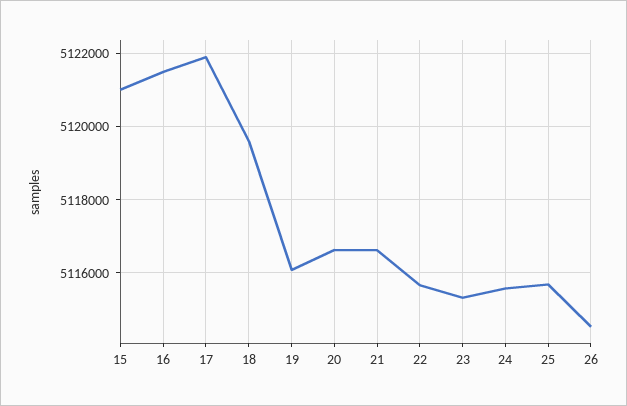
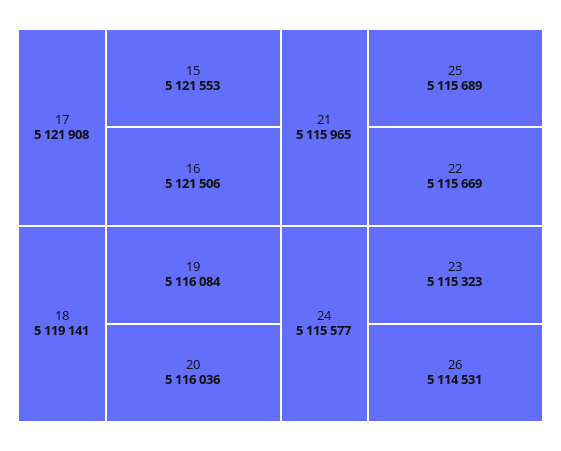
15: 5121000 -> 5121553
18: 5119600 -> 5119141
20: 5116600 -> 5116036
21: 5116600 -> 5115965

